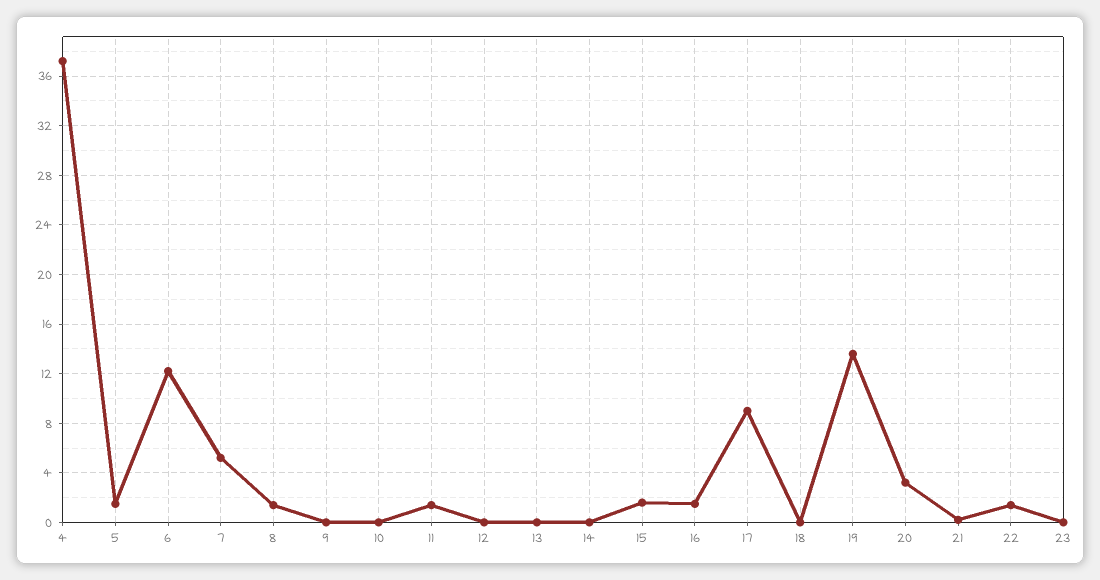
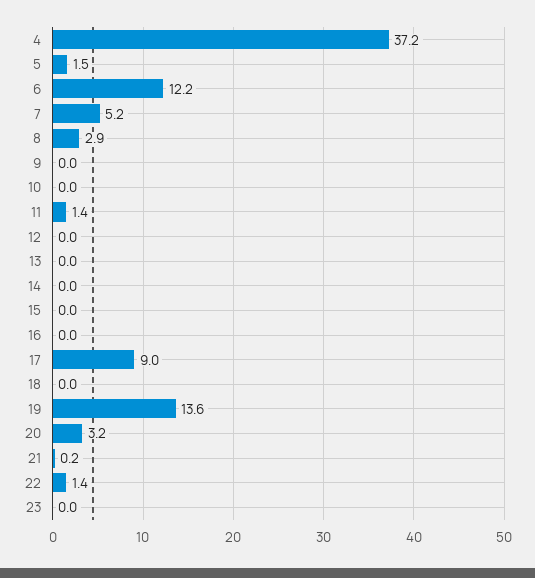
8: 1.5 -> 2.9
15: 1.5 -> 0
16: 1.5 -> 0

